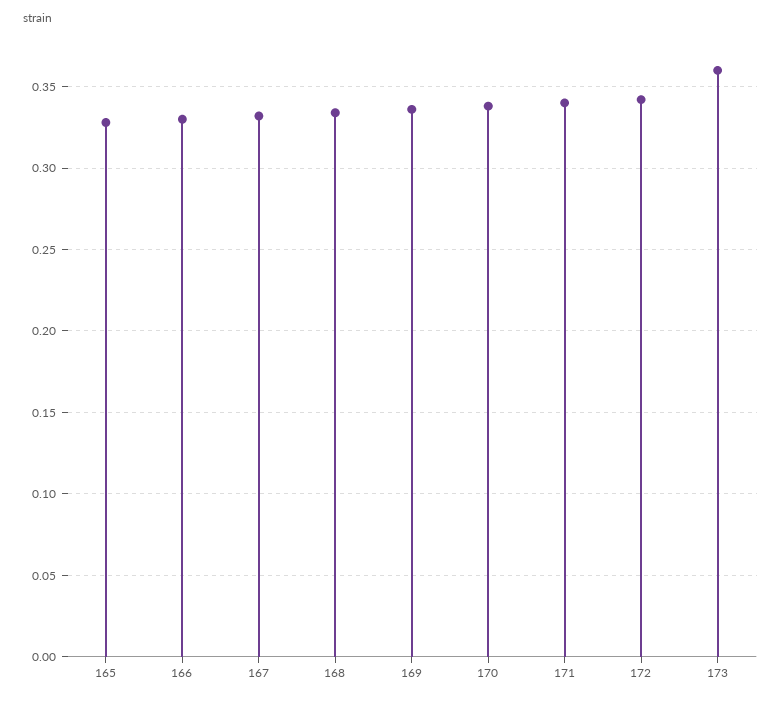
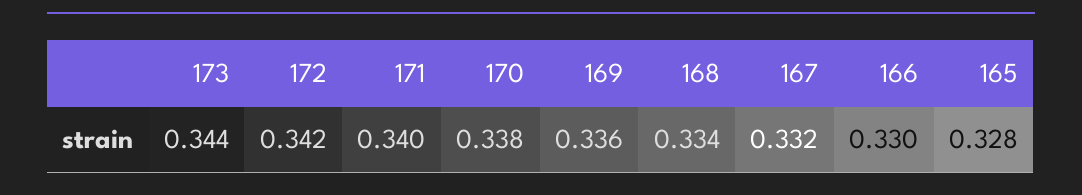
173: 0.36 -> 0.344

